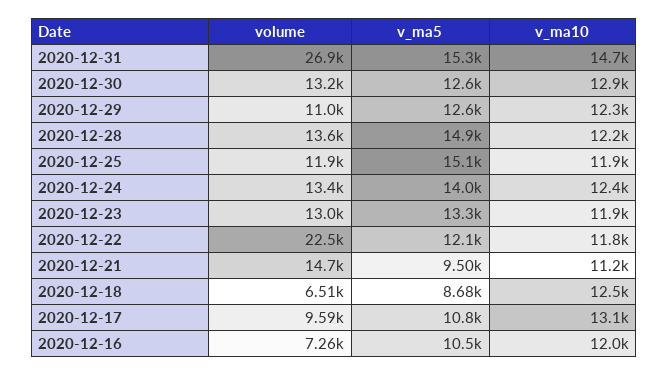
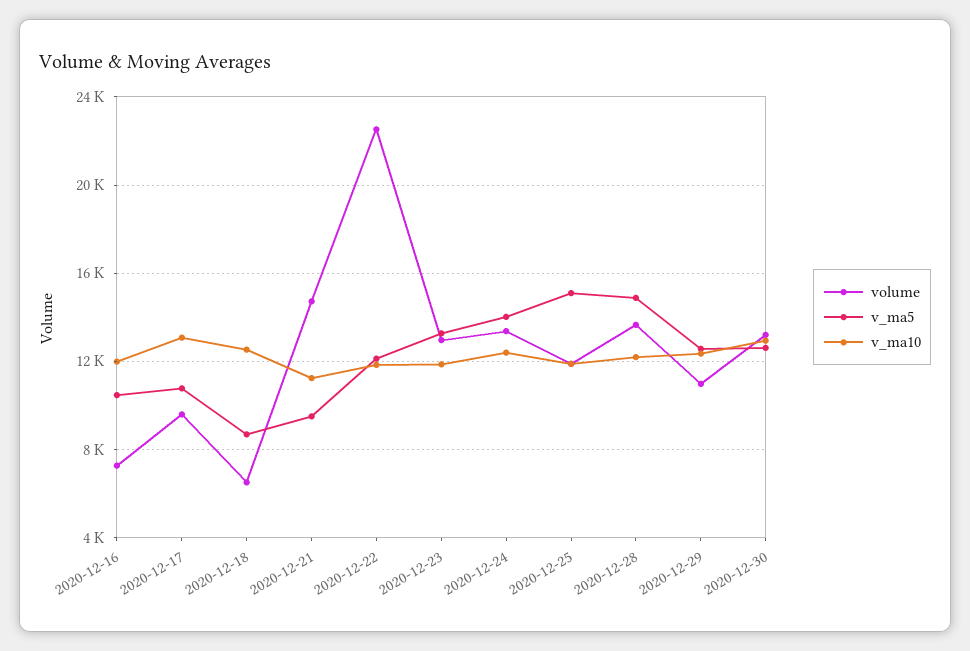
volume, 2020-12-31: 26900 -> none
v_ma5, 2020-12-31: 15300 -> none
v_ma10, 2020-12-31: 14700 -> none

